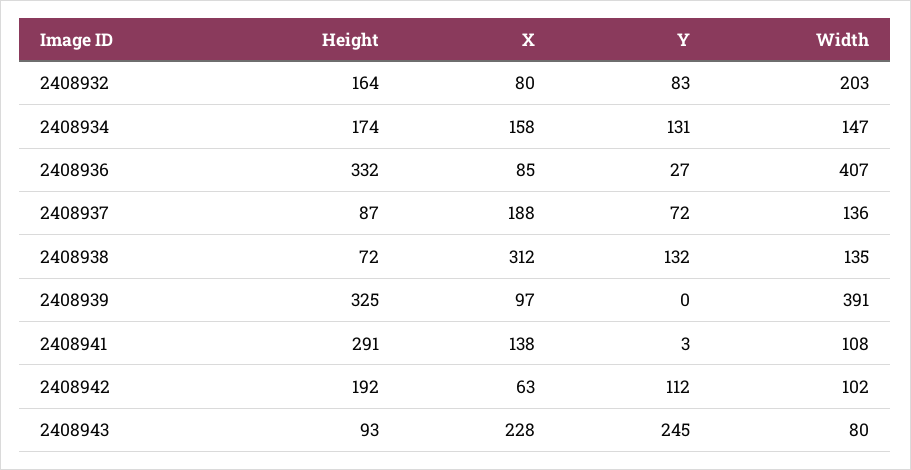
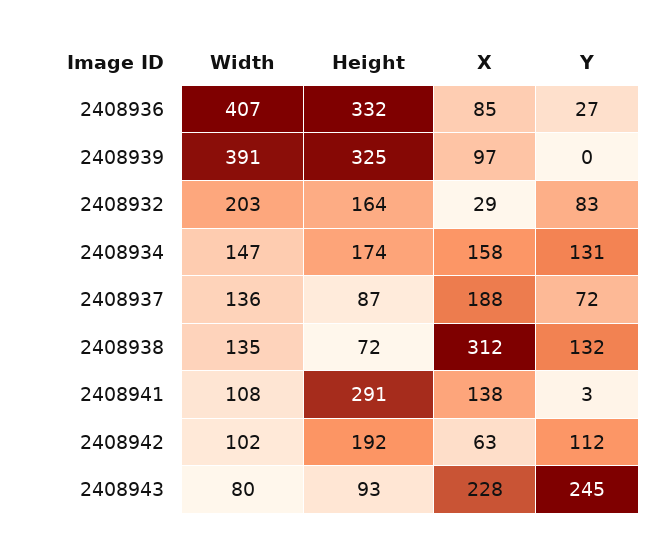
X, 2408932: 80 -> 29

